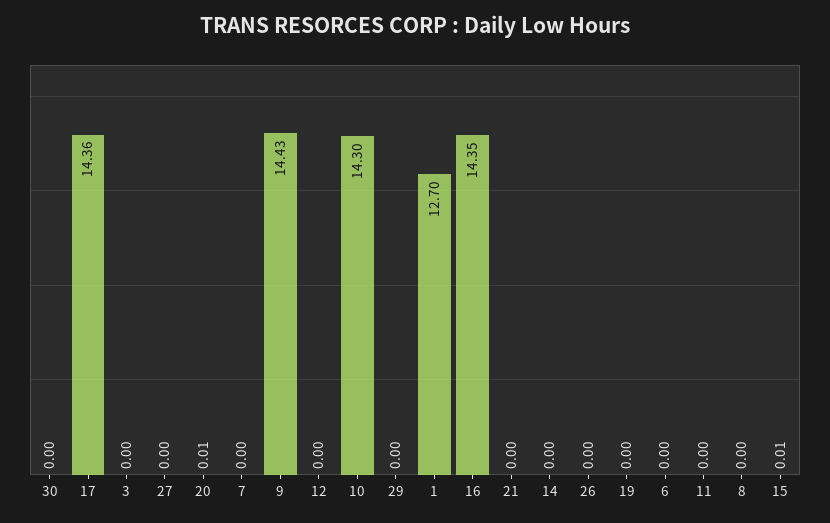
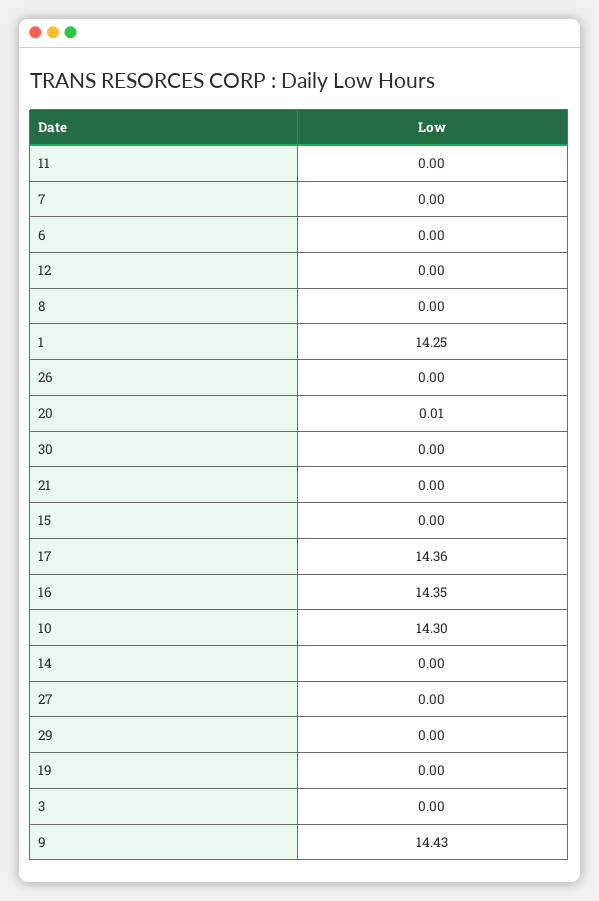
1: 12.7 -> 14.25
15: 0.01 -> 0

